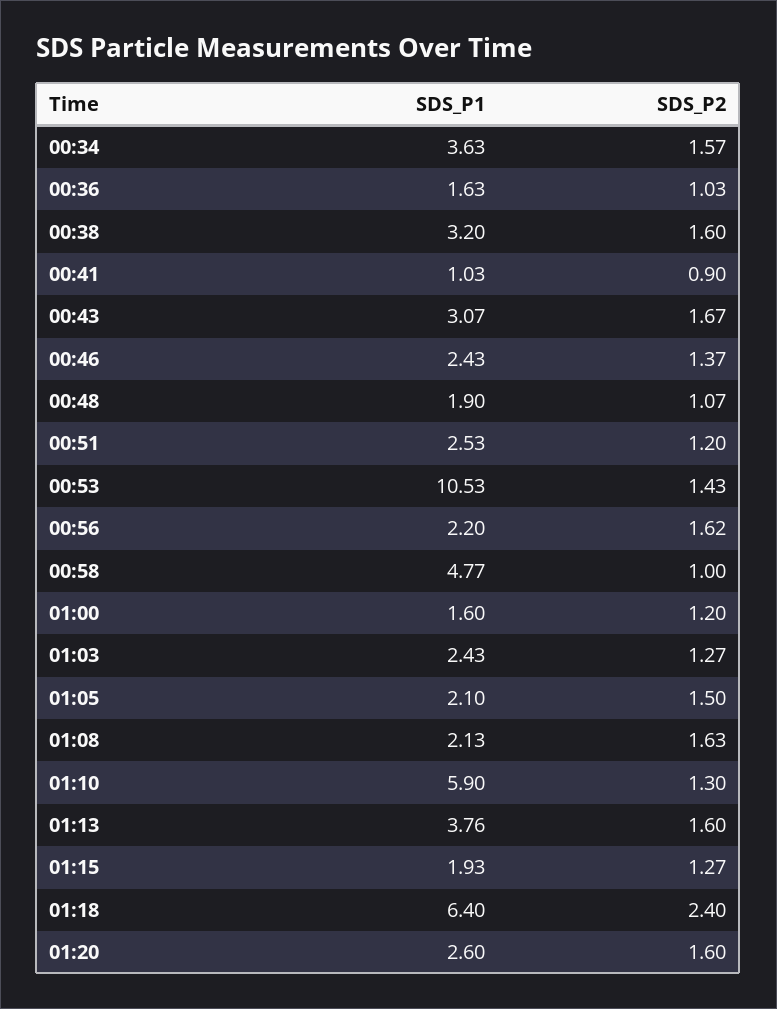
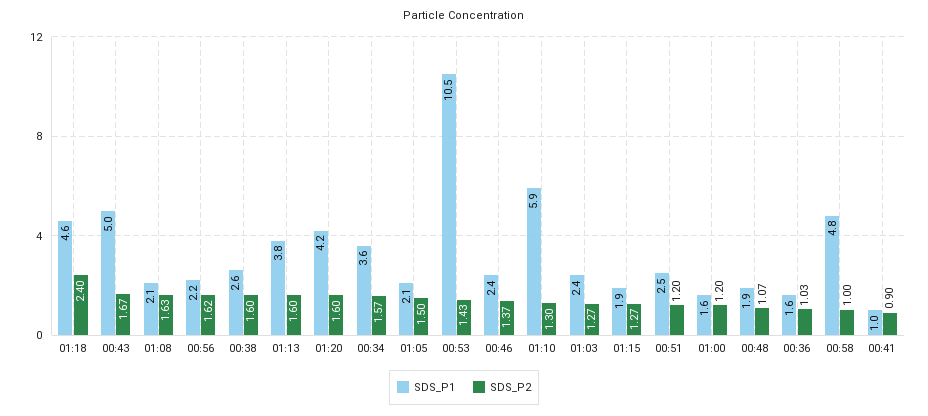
SDS_P1, 00:38: 3.2 -> 2.6
SDS_P1, 00:43: 3.07 -> 5
SDS_P1, 01:18: 6.4 -> 4.6
SDS_P1, 01:20: 2.6 -> 4.2

